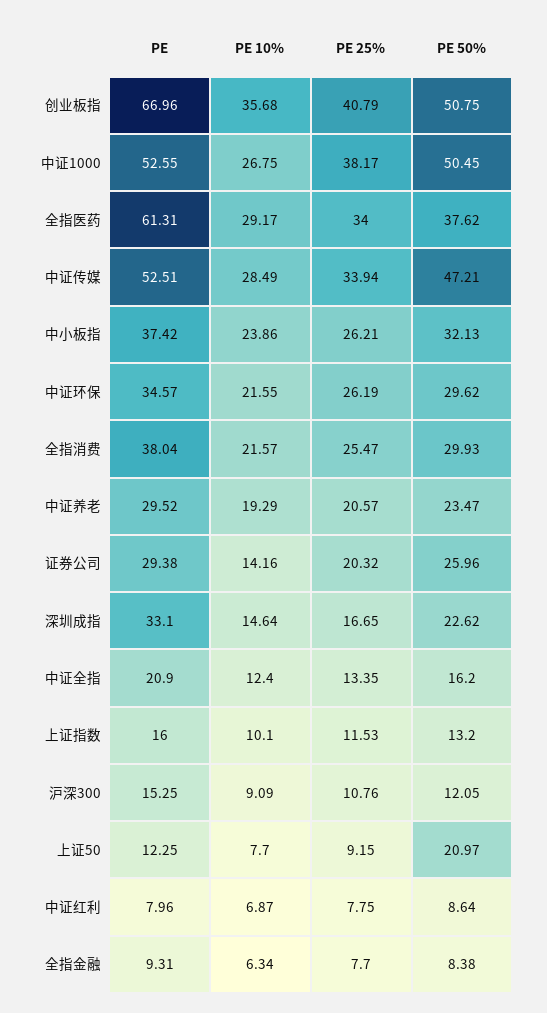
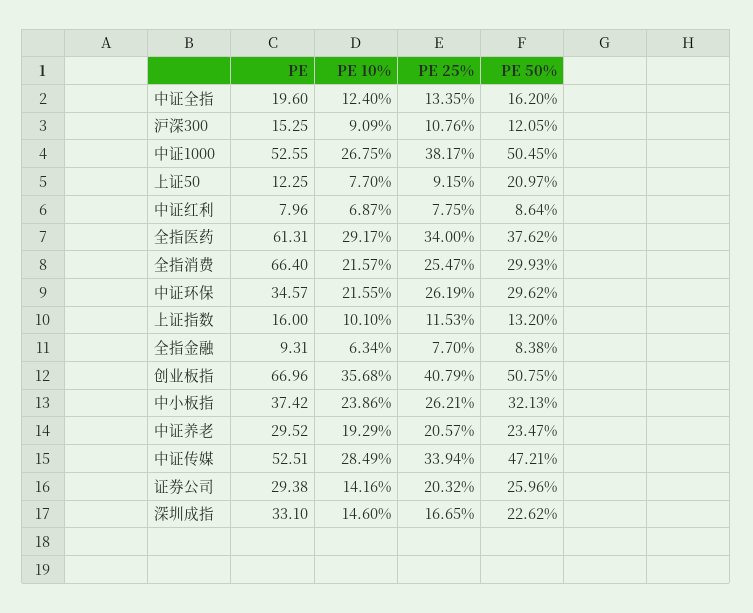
PE, 全指消费: 38.04 -> 66.4
PE 10%, 深圳成指: 14.64 -> 14.6
PE, 中证全指: 20.9 -> 19.6

